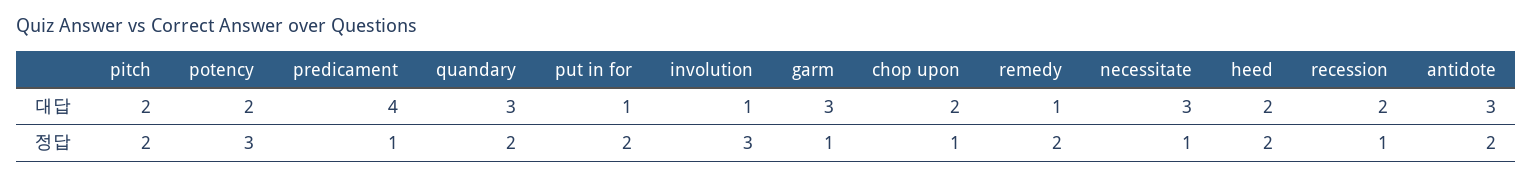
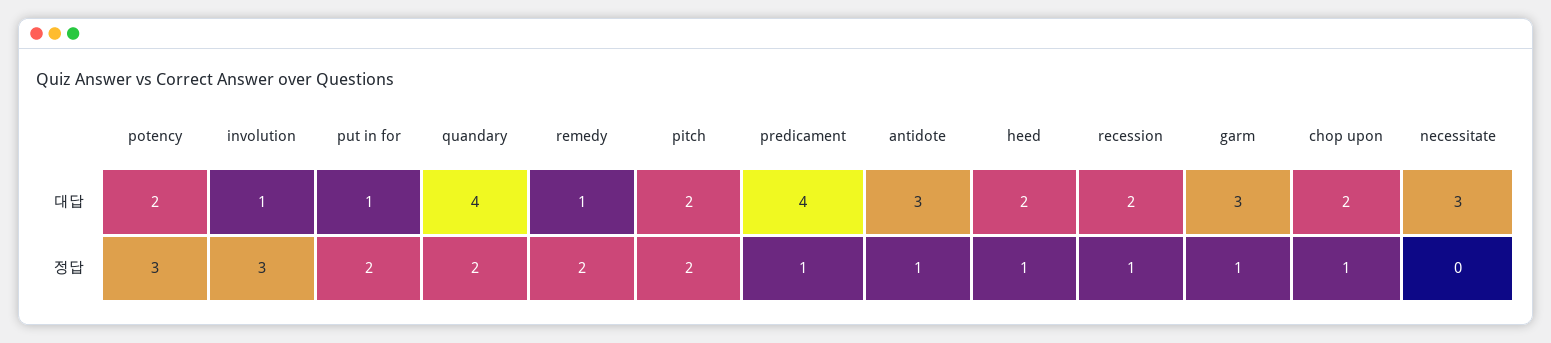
quandary, 대답: 3 -> 4
necessitate, 정답: 1 -> 0
heed, 정답: 2 -> 1
antidote, 정답: 2 -> 1

